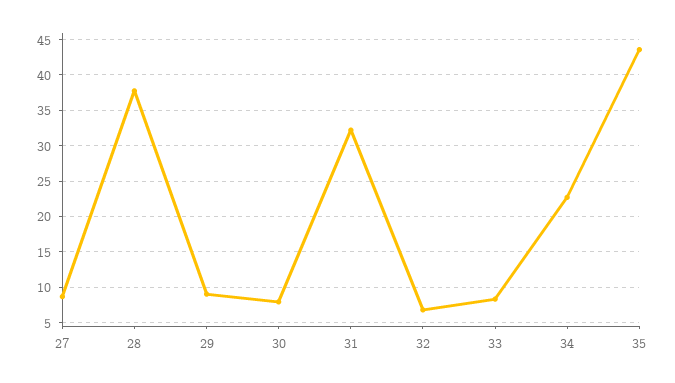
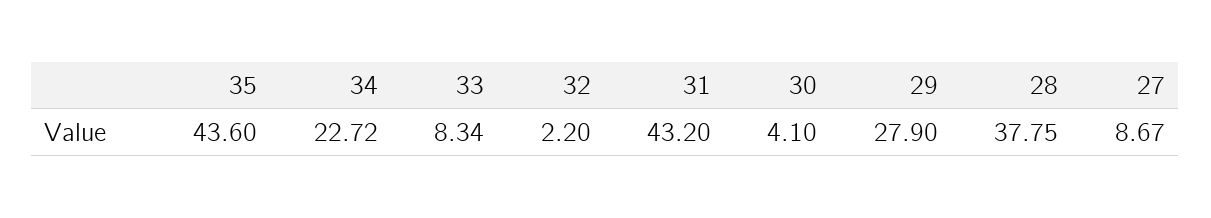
29: 9 -> 27.9
30: 8 -> 4.1
31: 32 -> 43.2
32: 7 -> 2.2

